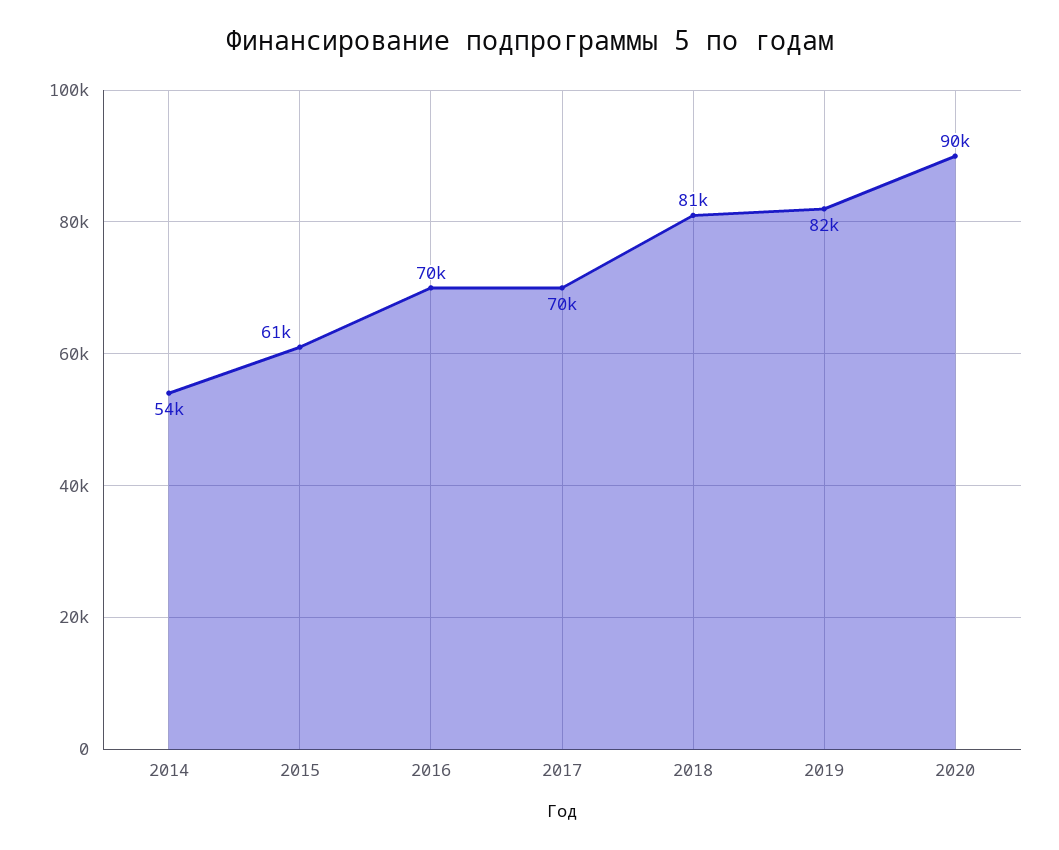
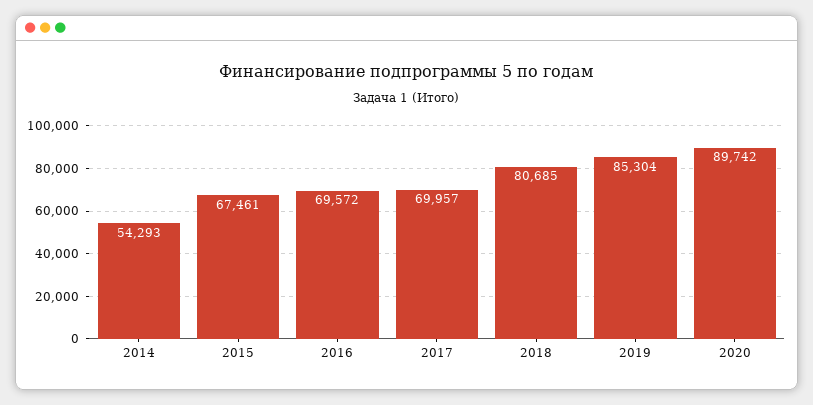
2015: 61000 -> 67461
2019: 82000 -> 85304

